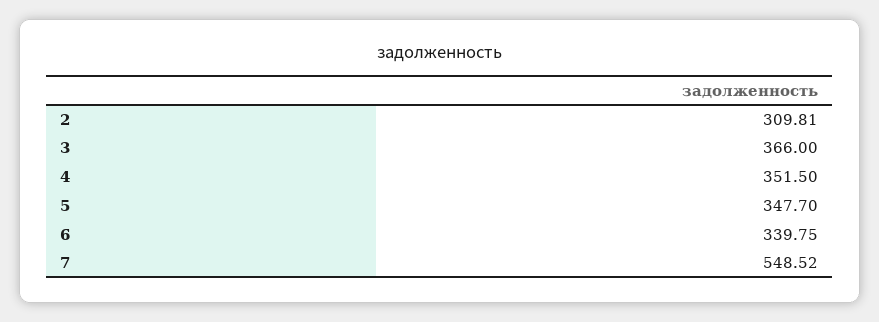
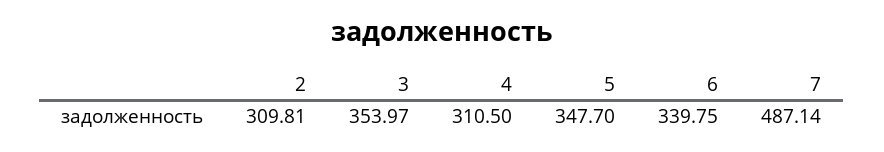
3: 366 -> 353.97
4: 351.5 -> 310.5
7: 548.52 -> 487.14

